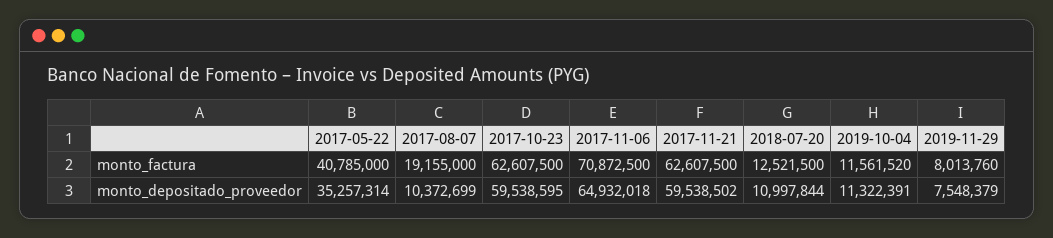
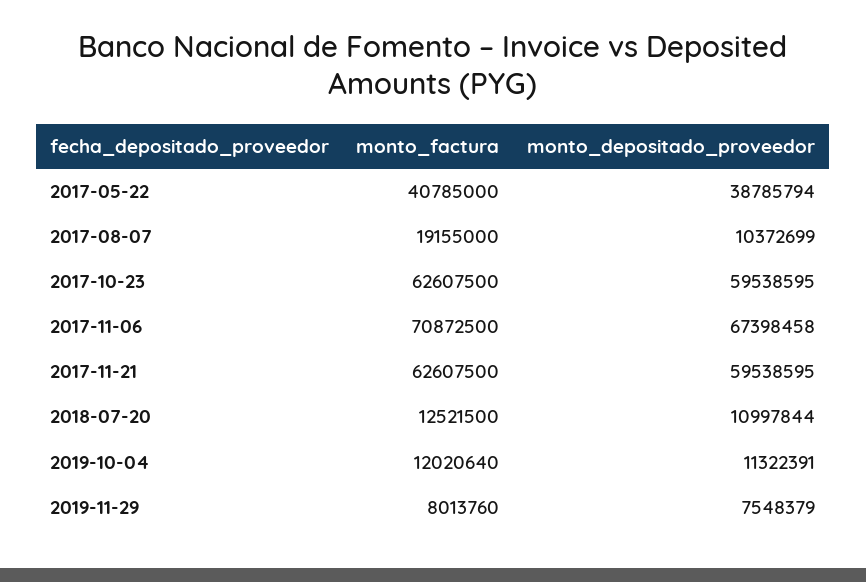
2019-10-04, monto_factura: 11561520 -> 12020640
2017-05-22, monto_depositado_proveedor: 35257314 -> 38785794
2017-11-06, monto_depositado_proveedor: 64932018 -> 67398458
2017-11-21, monto_depositado_proveedor: 59538502 -> 59538595

